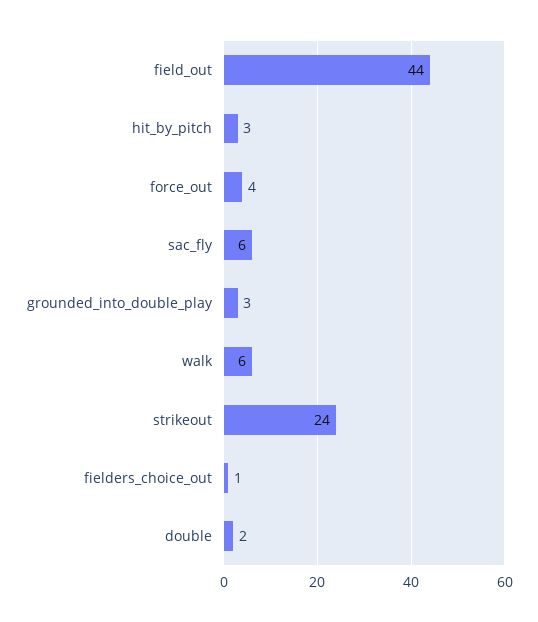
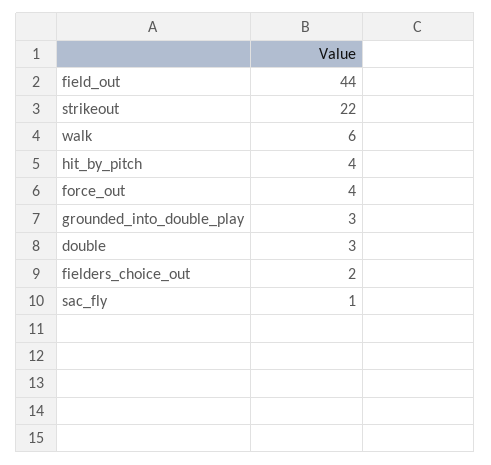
hit_by_pitch: 3 -> 4
sac_fly: 6 -> 1
strikeout: 24 -> 22
fielders_choice_out: 1 -> 2
double: 2 -> 3

